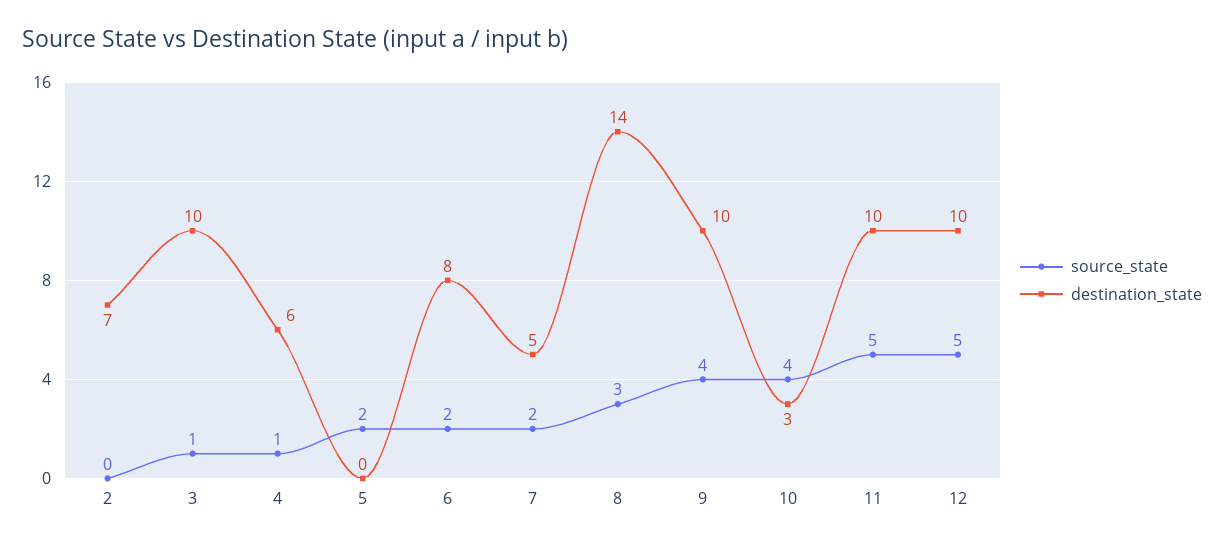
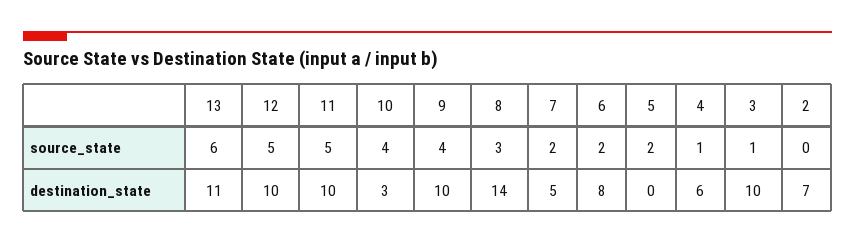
source_state, 13: none -> 6
destination_state, 13: none -> 11

